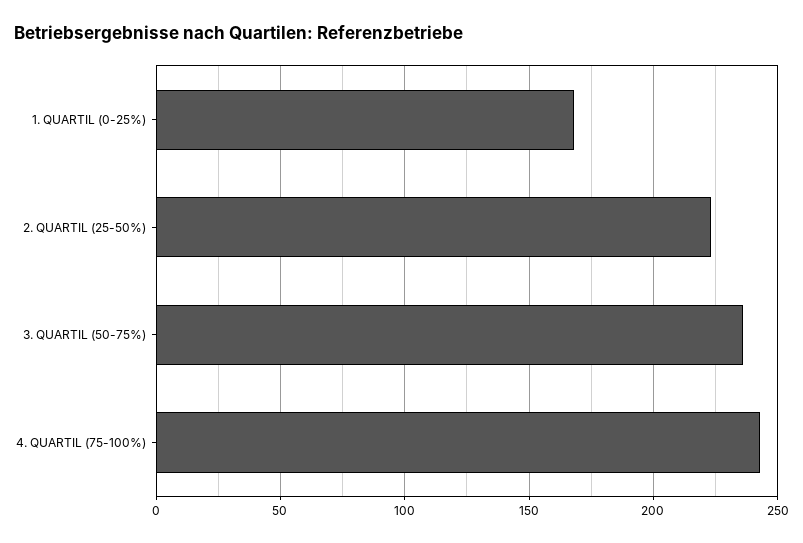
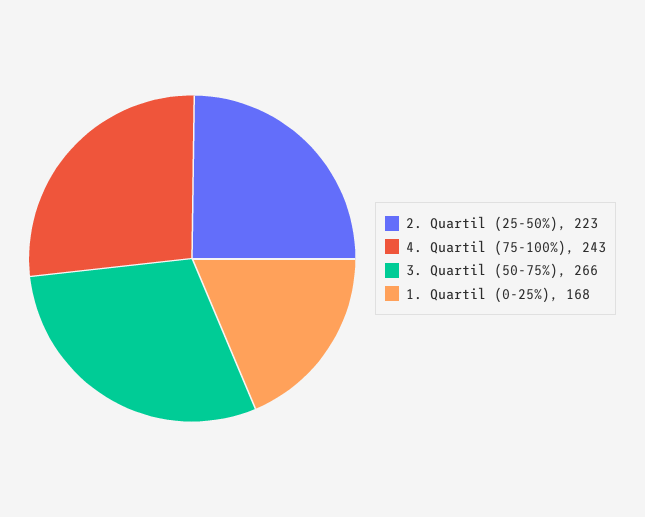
3. QUARTIL (50-75%): 235 -> 266

